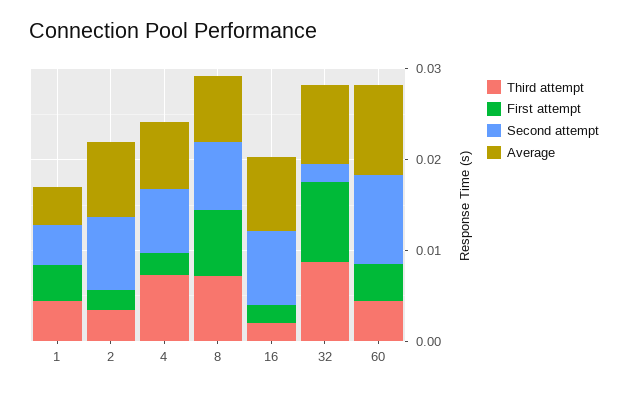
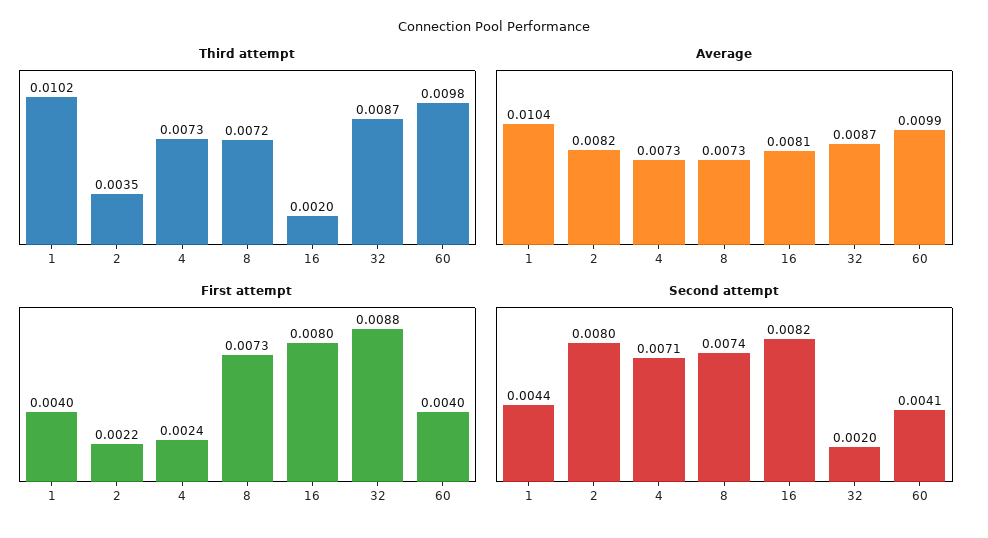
Third attempt, 1: 0.004 -> 0.0102
Average, 1: 0.004 -> 0.0104
First attempt, 16: 0.002 -> 0.008
Third attempt, 60: 0.004 -> 0.0098
Second attempt, 60: 0.01 -> 0.0041

